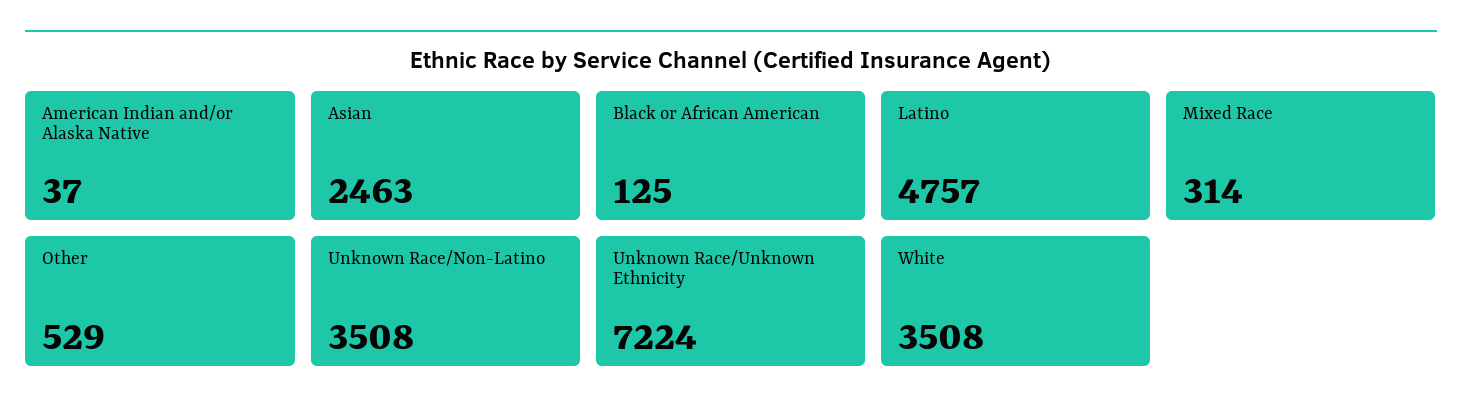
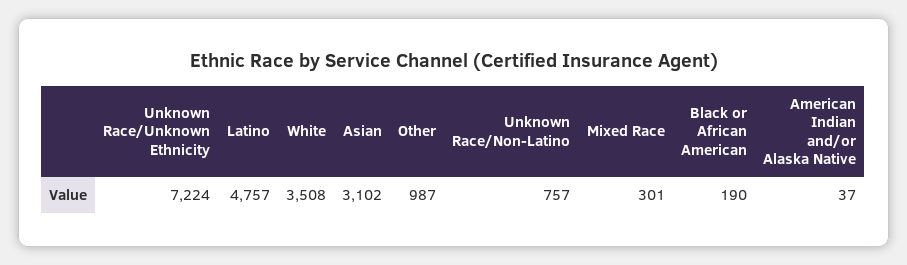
Asian: 2463 -> 3102
Black or African American: 125 -> 190
Mixed Race: 314 -> 301
Other: 529 -> 987
Unknown Race/Non-Latino: 3508 -> 757

